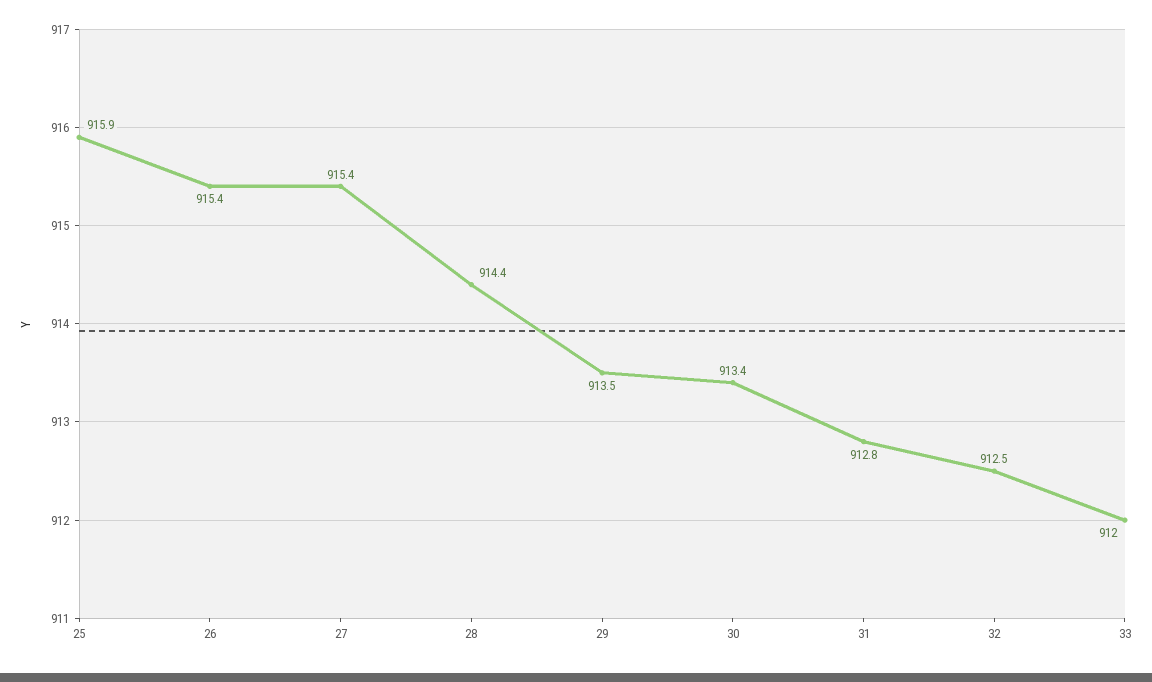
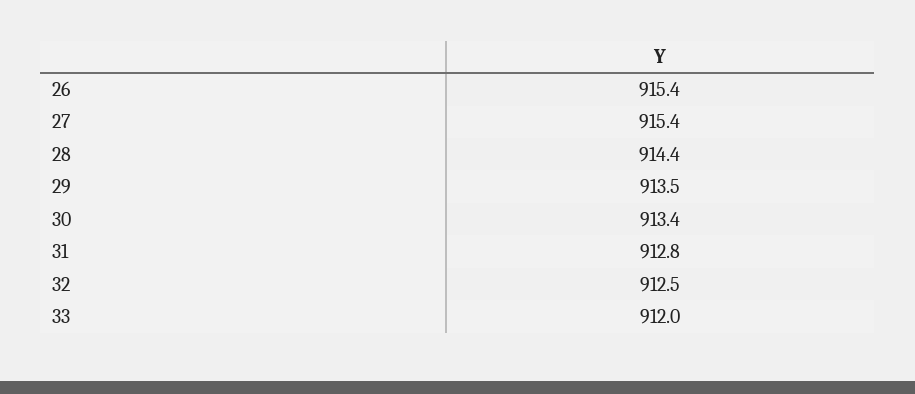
25: 915.9 -> none

